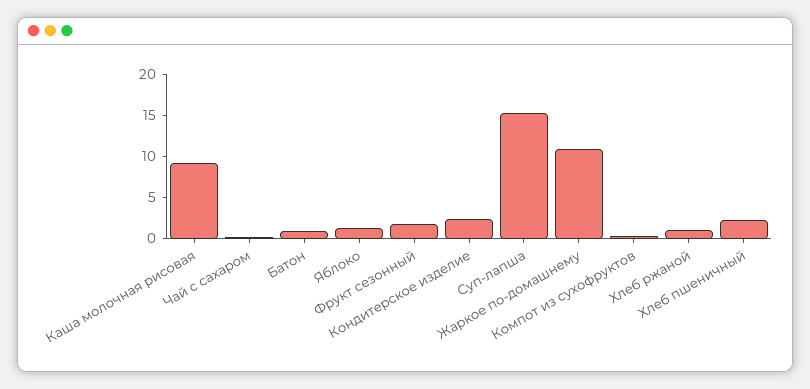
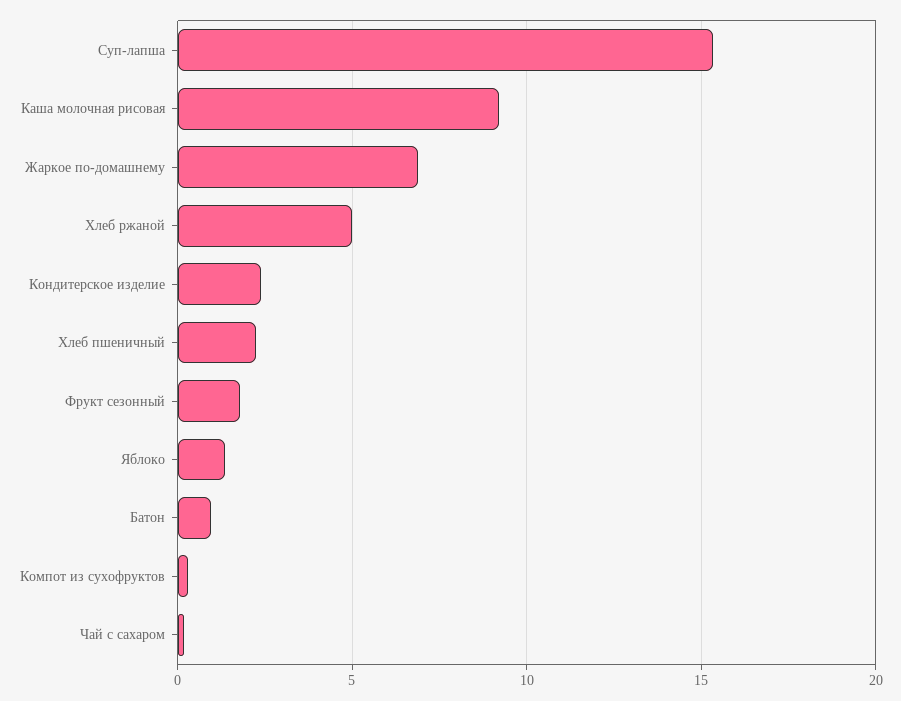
Жаркое по-домашнему: 11 -> 7
Хлеб ржаной: 1 -> 5

